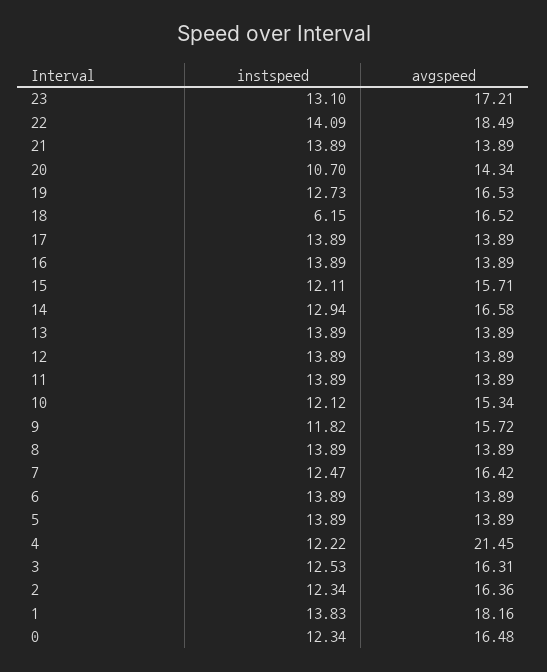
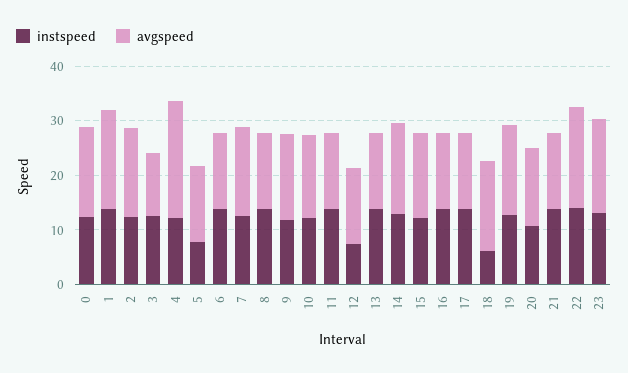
instspeed, 12: 13.89 -> 8
instspeed, 5: 13.89 -> 8
avgspeed, 3: 16.31 -> 12

